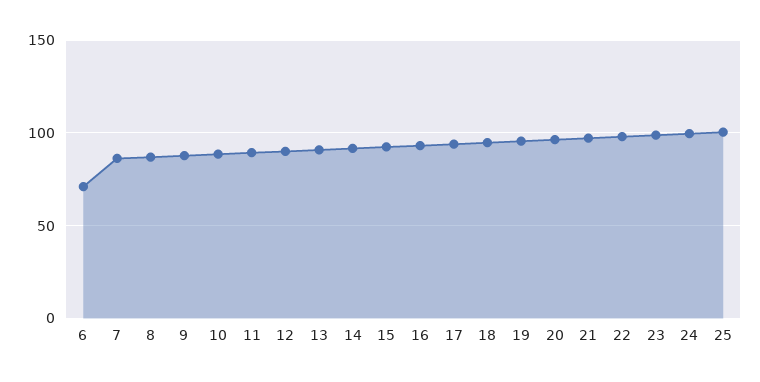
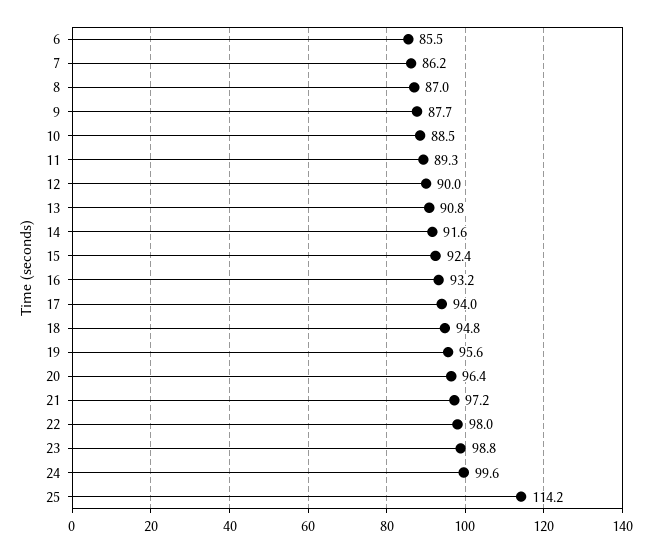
6: 70 -> 85.5
25: 100 -> 114.2

